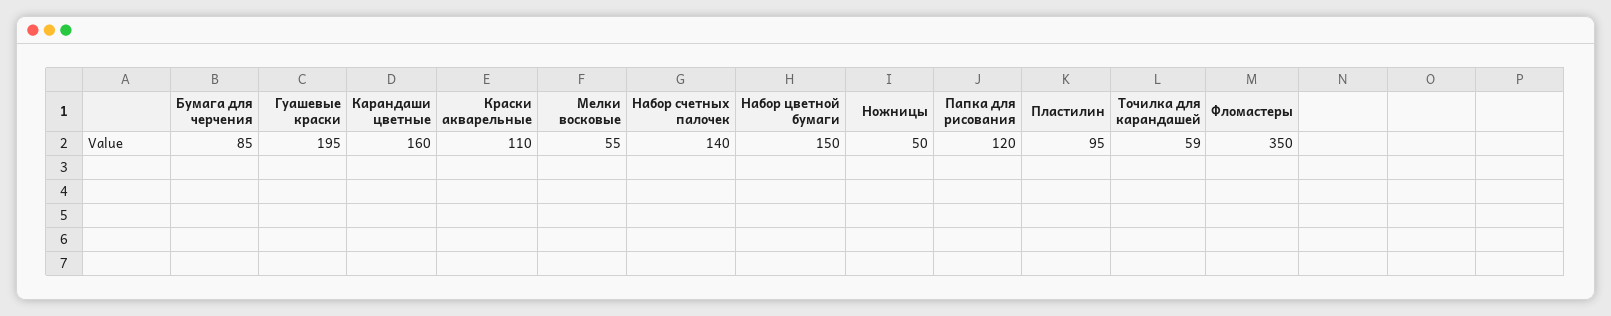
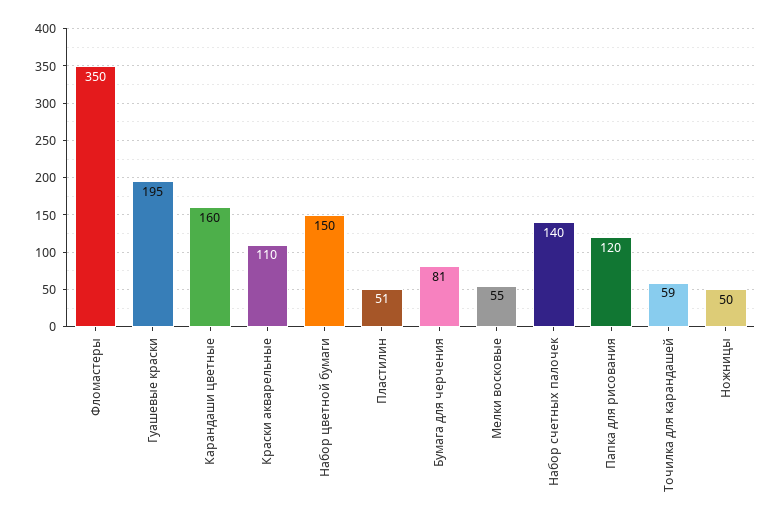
Бумага для черчения: 85 -> 81
Пластилин: 95 -> 51

